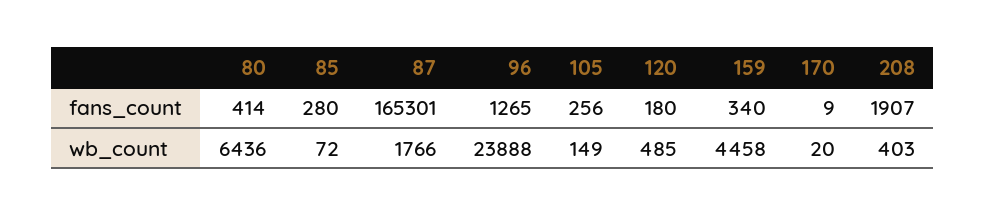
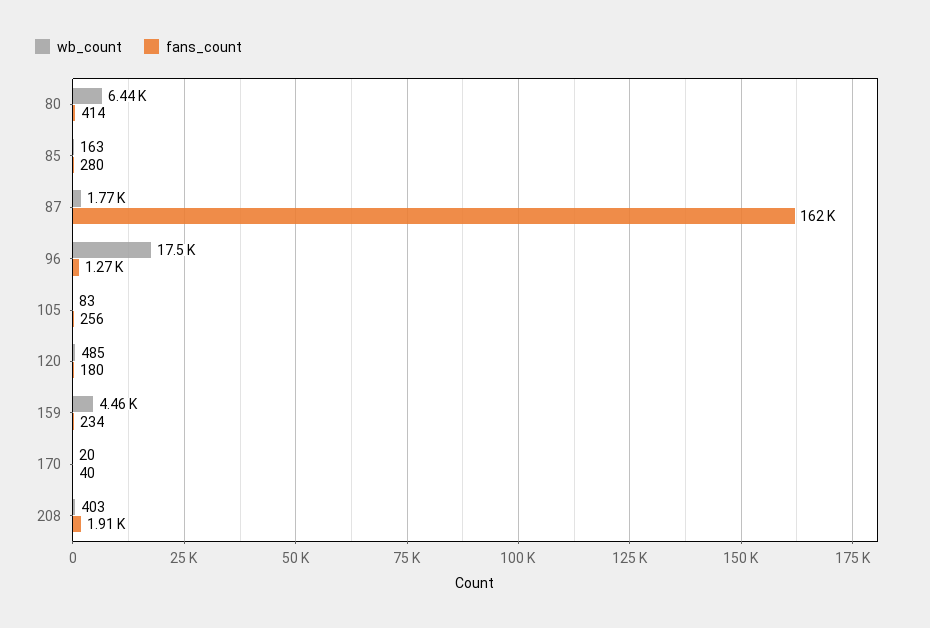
fans_count, 87: 165301 -> 162000
fans_count, 159: 340 -> 234
fans_count, 170: 9 -> 40
wb_count, 85: 72 -> 163
wb_count, 96: 23888 -> 17500
wb_count, 105: 149 -> 83

